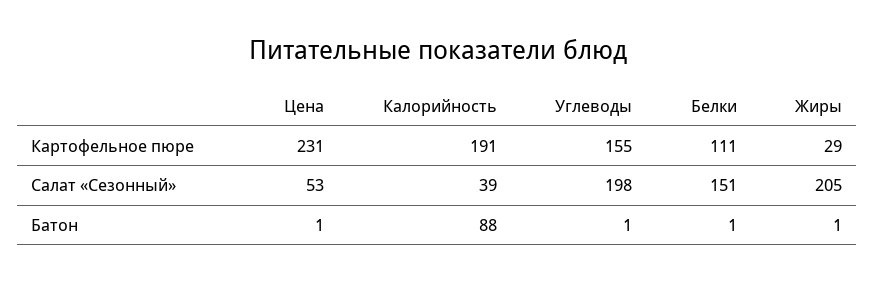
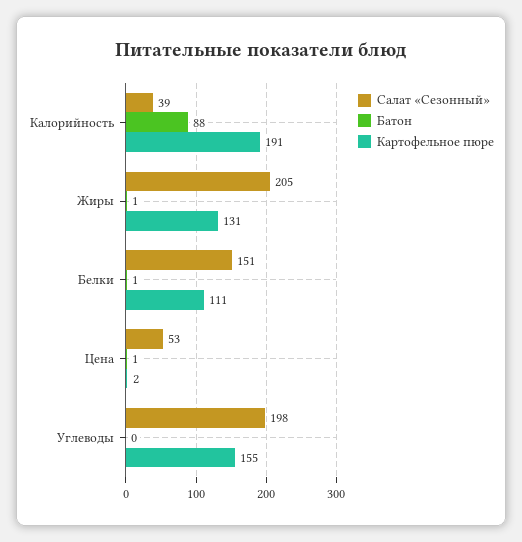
Картофельное пюре, Цена: 231 -> 2
Картофельное пюре, Жиры: 29 -> 131
Батон, Углеводы: 1 -> 0

